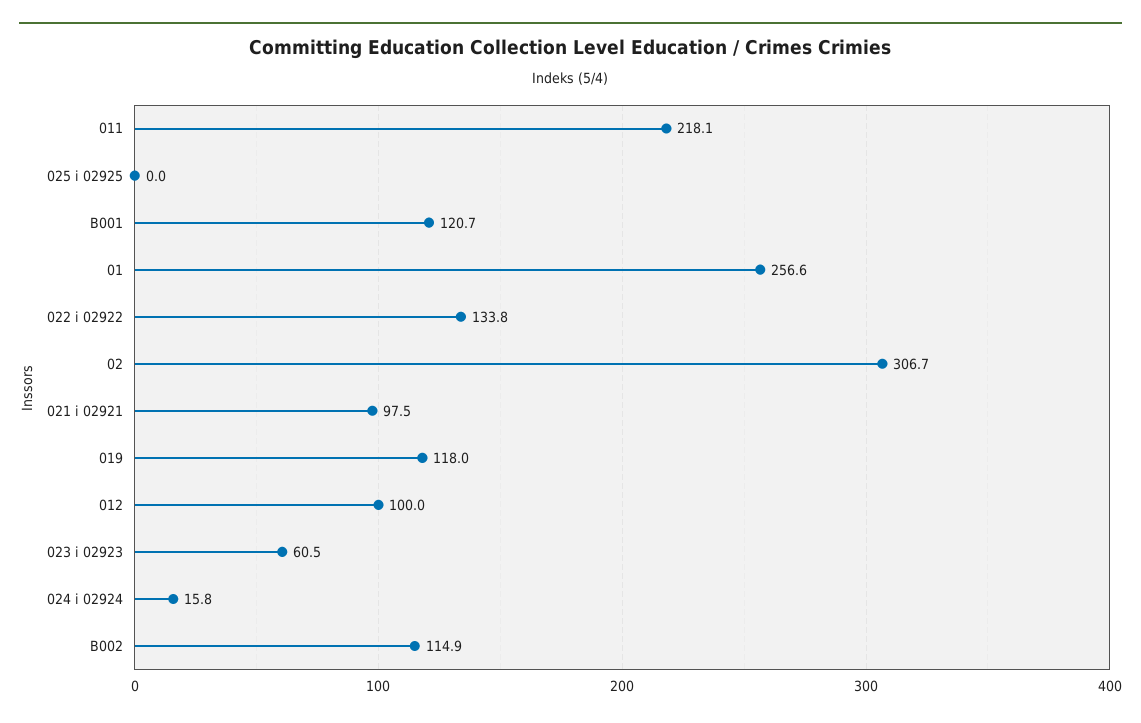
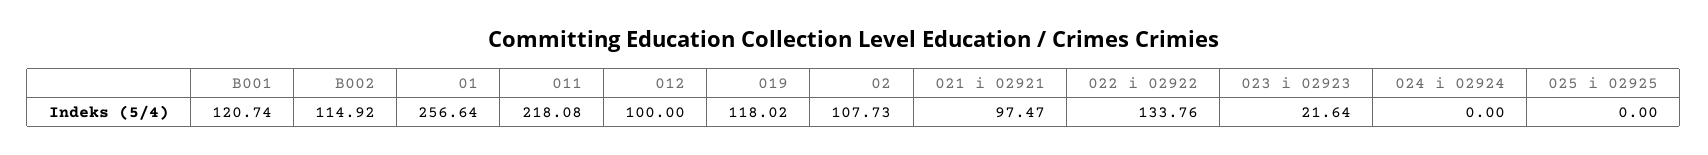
02: 306.7 -> 107.73
023 i 02923: 60.5 -> 21.64
024 i 02924: 15.8 -> 0

